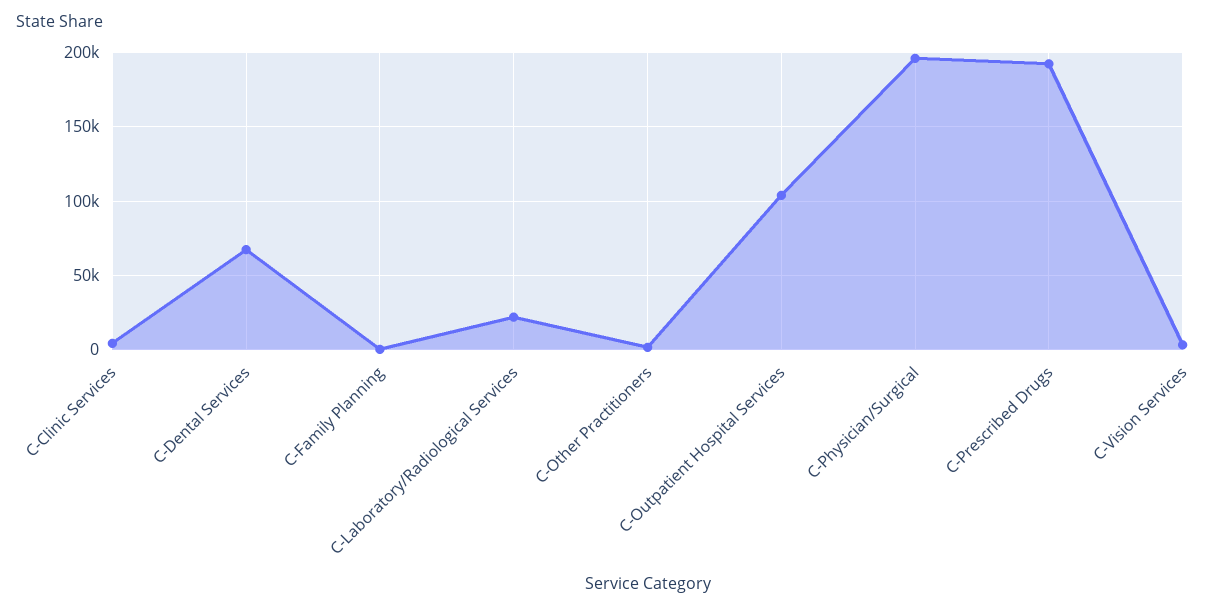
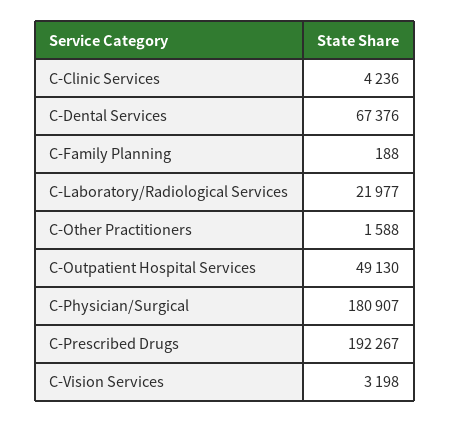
C-Outpatient Hospital Services: 105000 -> 49130
C-Physician/Surgical: 195000 -> 180907

